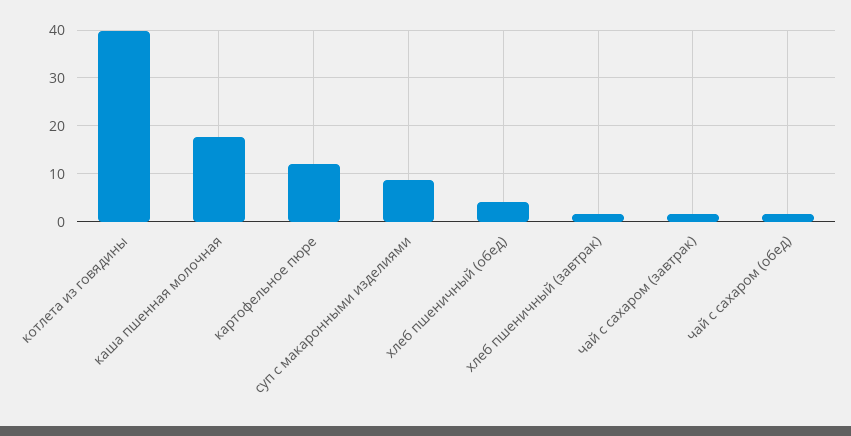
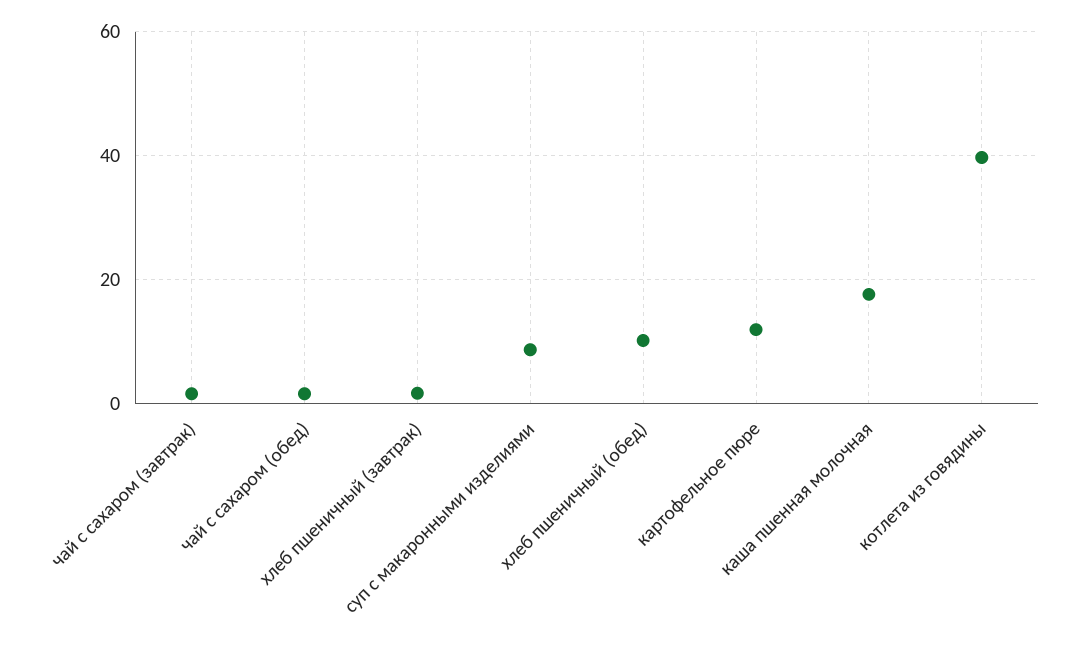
хлеб пшеничный (обед): 4 -> 10

